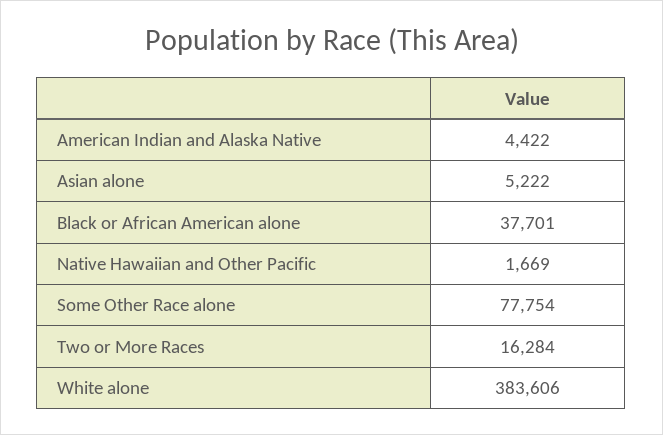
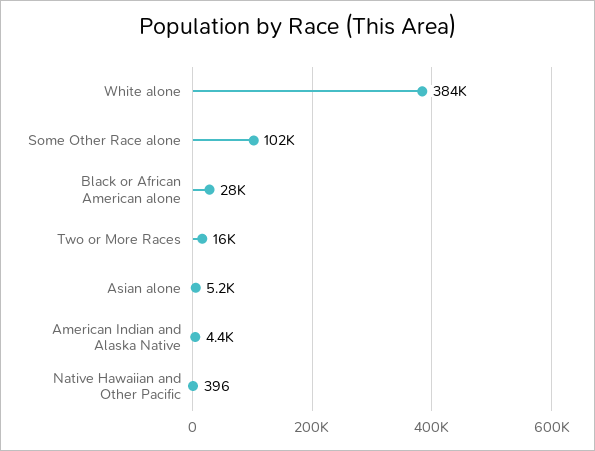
Black or African American alone: 37701 -> 28000
Native Hawaiian and Other Pacific: 1669 -> 396
Some Other Race alone: 77754 -> 102000

